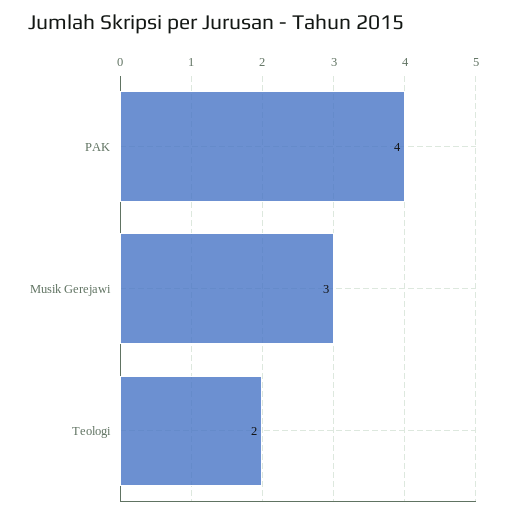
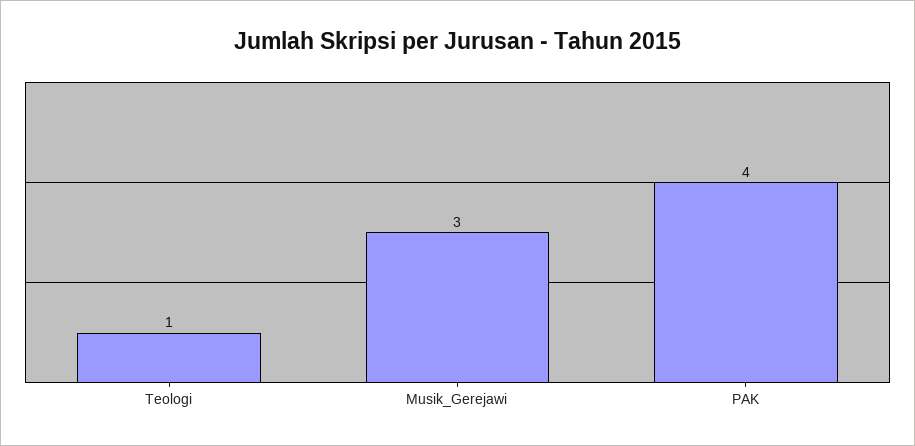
Teologi: 2 -> 1

